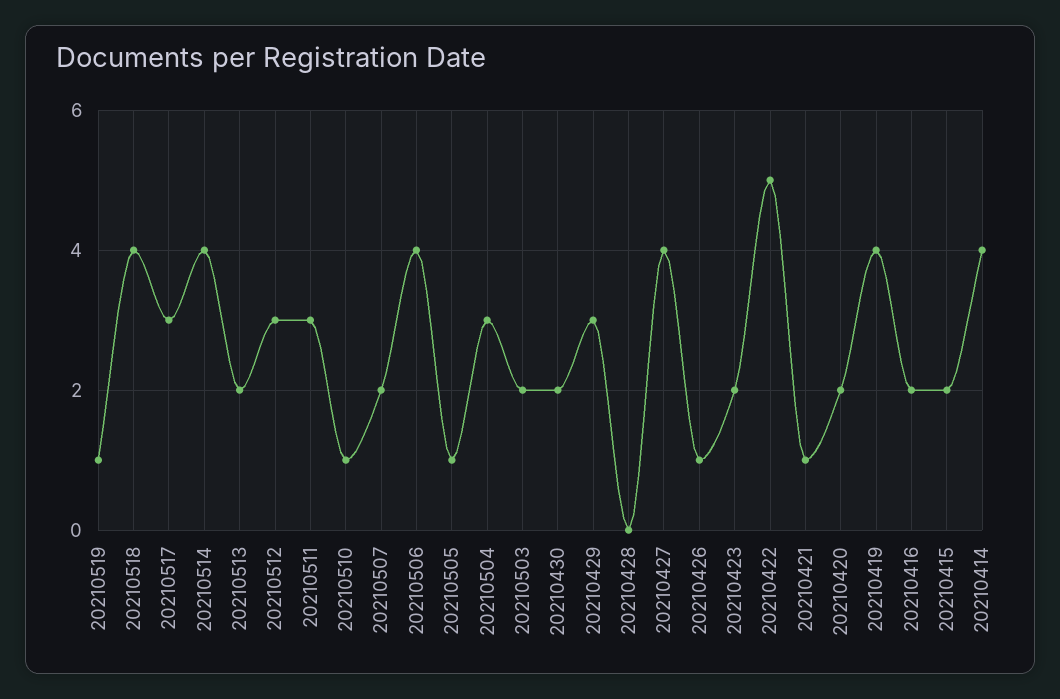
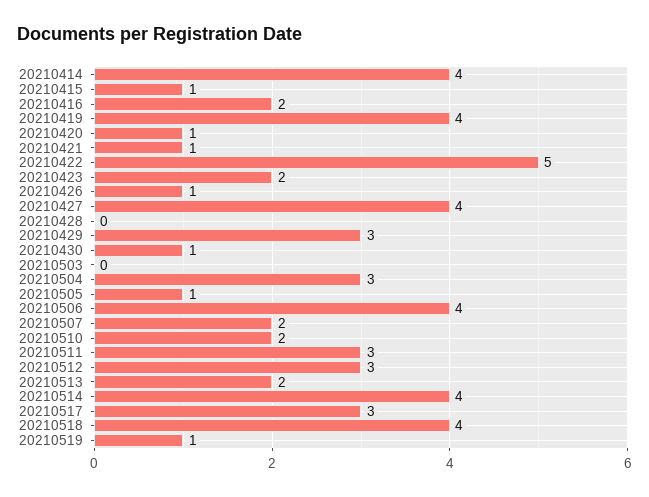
20210510: 1 -> 2
20210503: 2 -> 0
20210430: 2 -> 1
20210420: 2 -> 1
20210415: 2 -> 1

